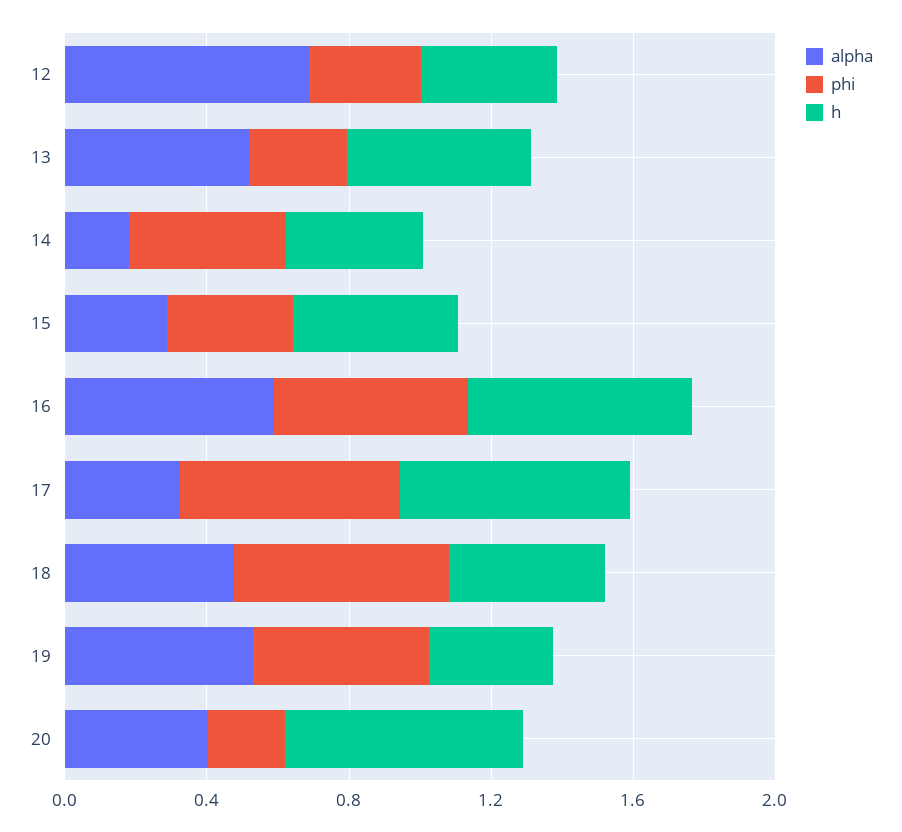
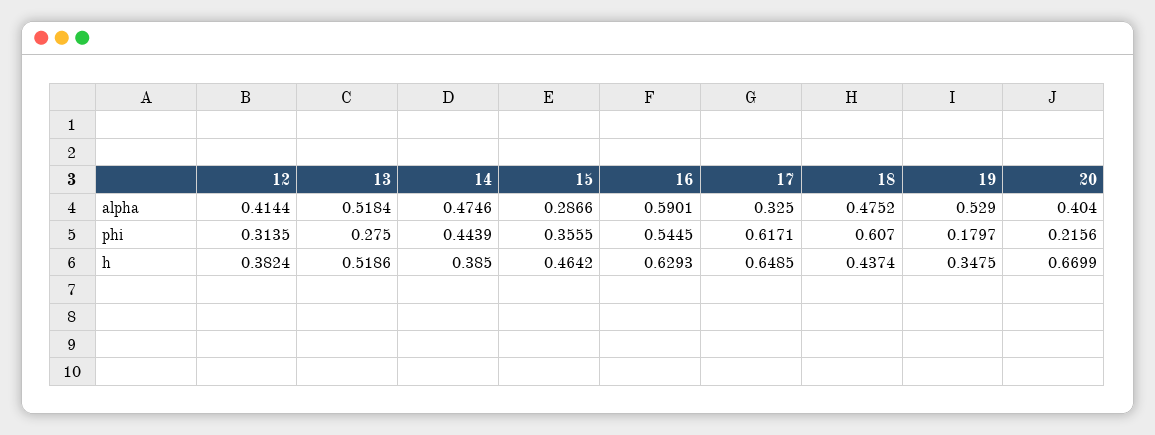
alpha, 12: 0.7 -> 0.4144
alpha, 14: 0.2 -> 0.4746
phi, 19: 0.5 -> 0.1797

